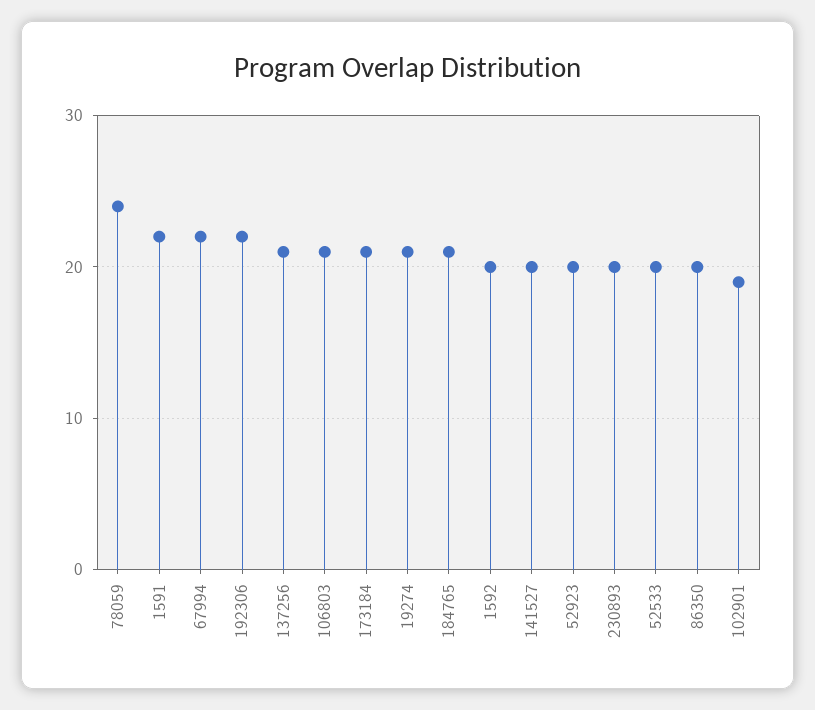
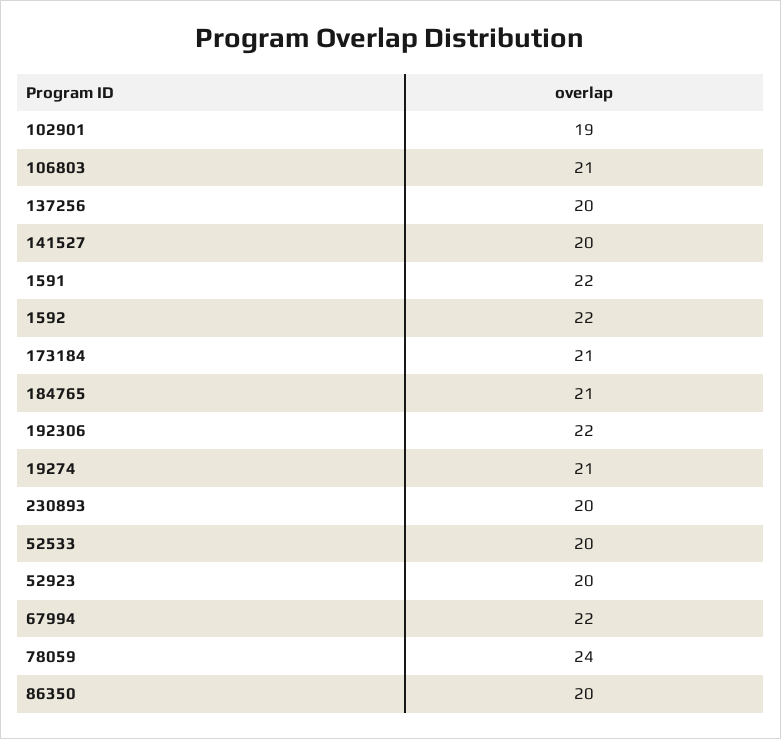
137256: 21 -> 20
1592: 20 -> 22

